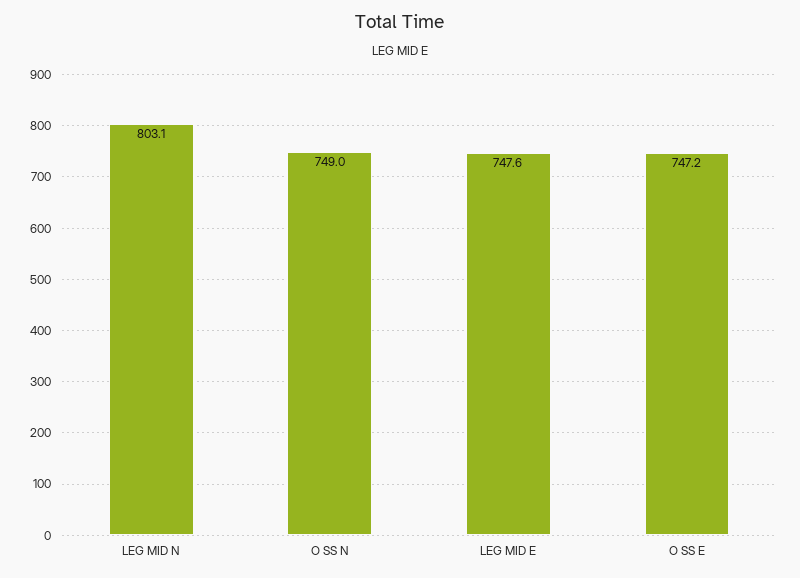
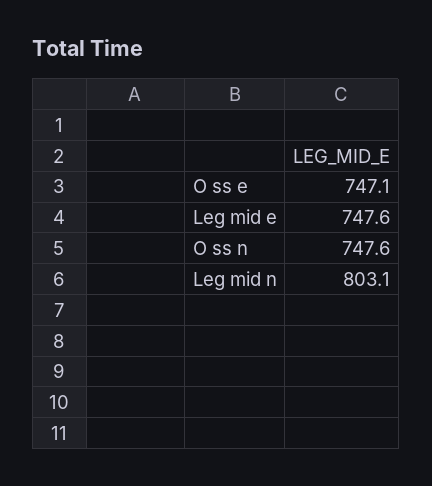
O SS N: 749 -> 747.6
O SS E: 747.2 -> 747.1

